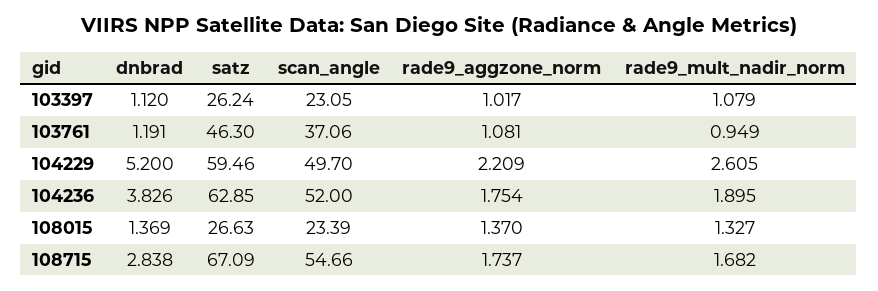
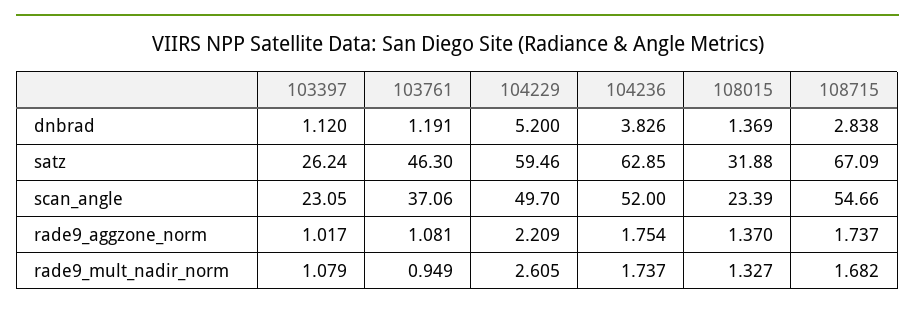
rade9_mult_nadir_norm, 104236: 1.895 -> 1.737
satz, 108015: 26.63 -> 31.88

